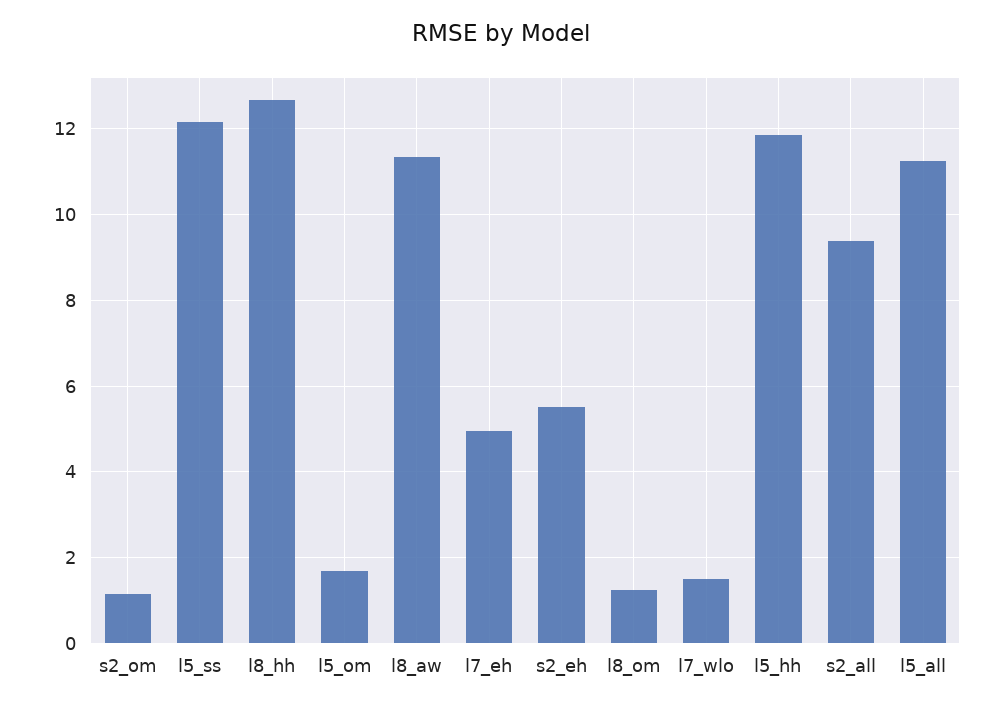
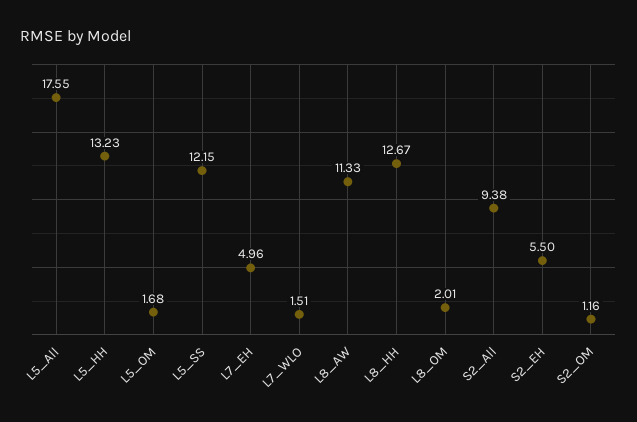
l8_om: 1.2 -> 2.01
l5_hh: 11.8 -> 13.23
l5_all: 11.2 -> 17.55

